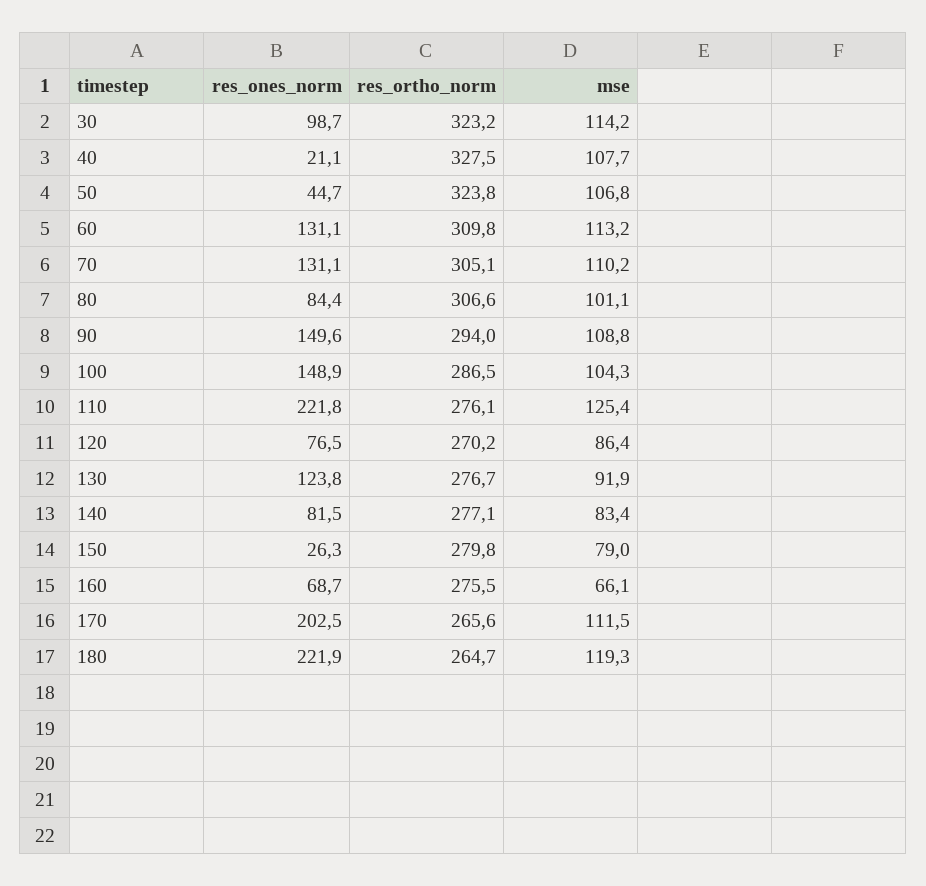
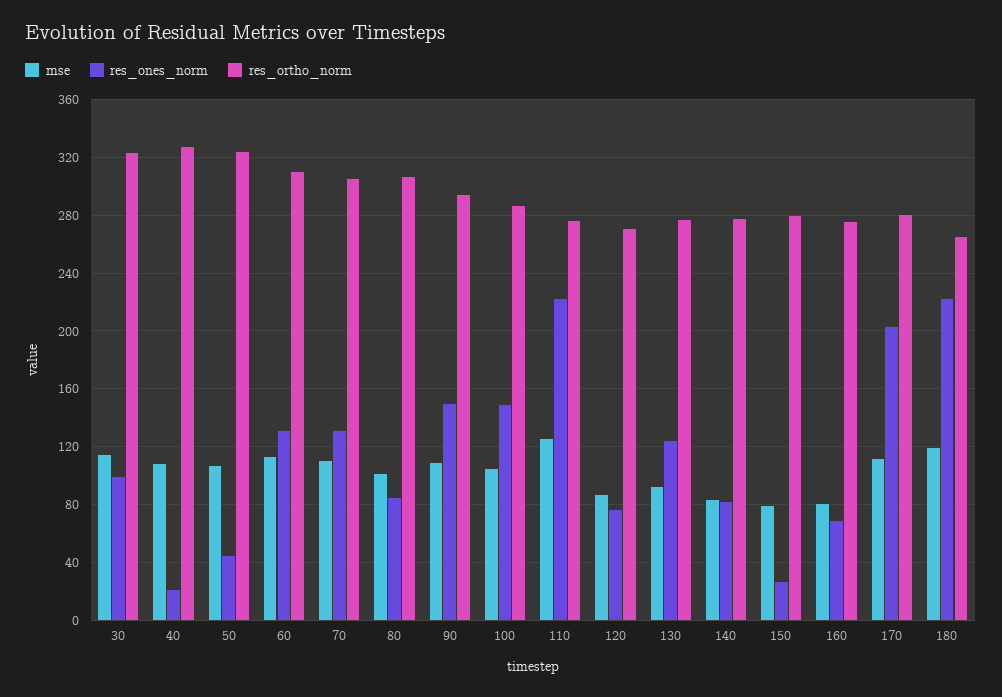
mse, 160: 66.1 -> 80
res_ortho_norm, 170: 265.6 -> 280

